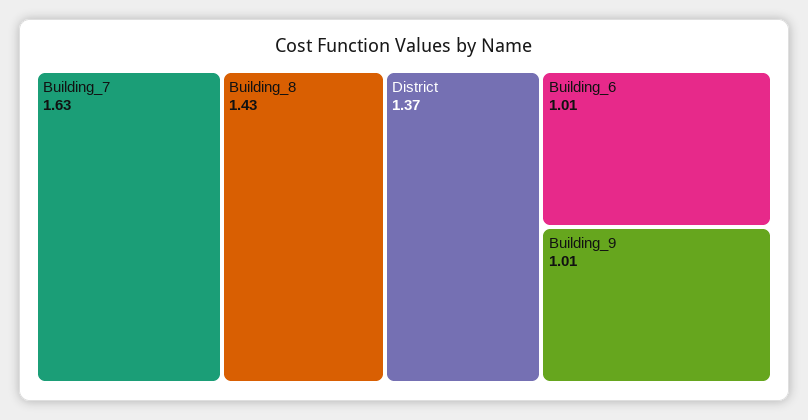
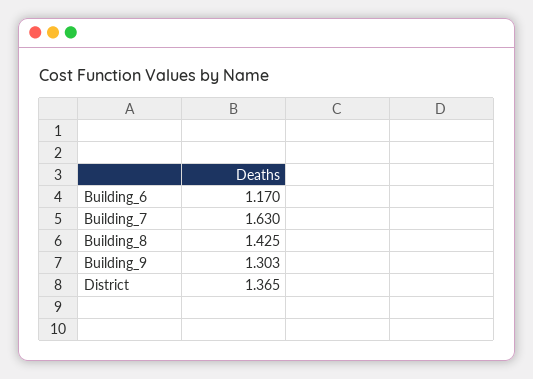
Building_6: 1.01 -> 1.17
Building_9: 1.01 -> 1.303

